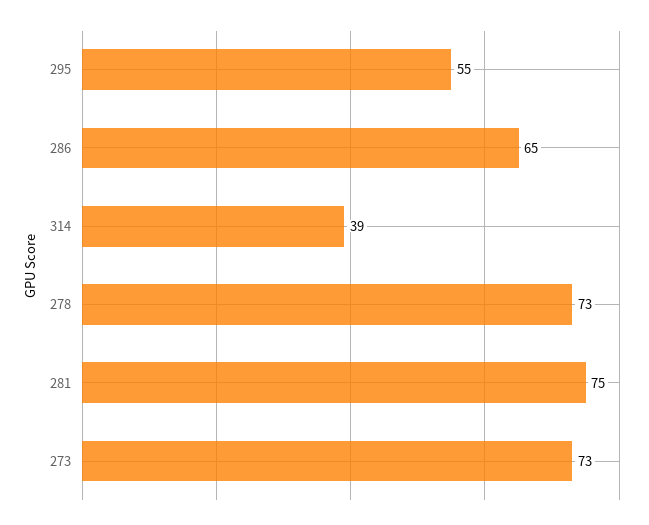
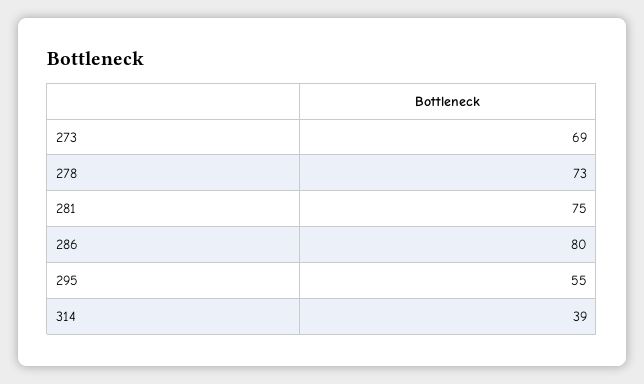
286: 65 -> 80
273: 73 -> 69

